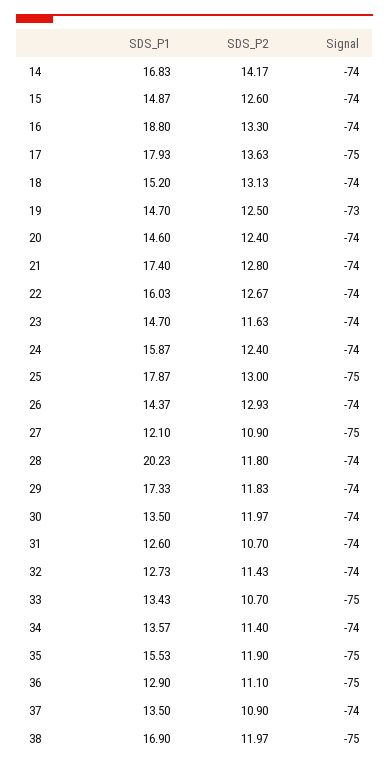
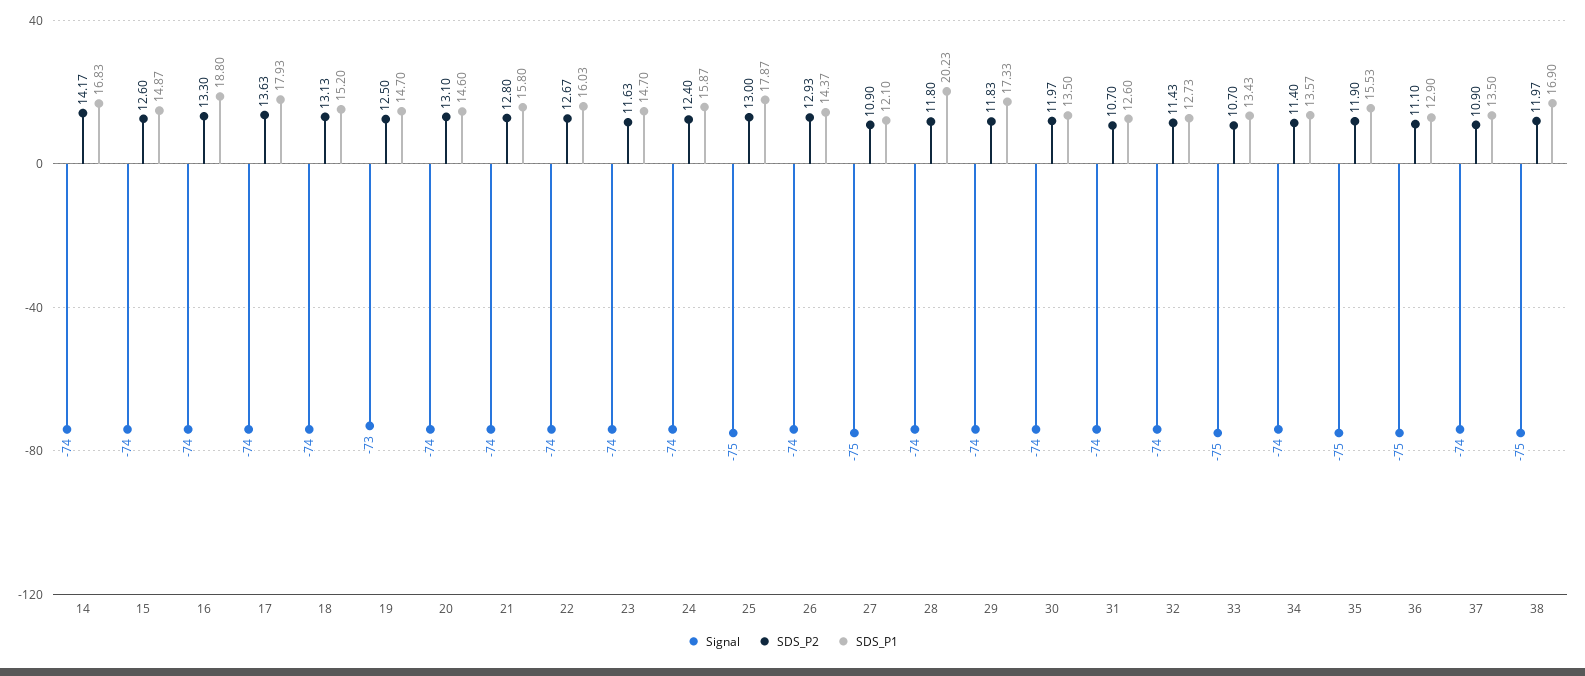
Signal, 17: -75 -> -74
SDS_P2, 20: 12.4 -> 13.1
SDS_P1, 21: 17.4 -> 15.8

